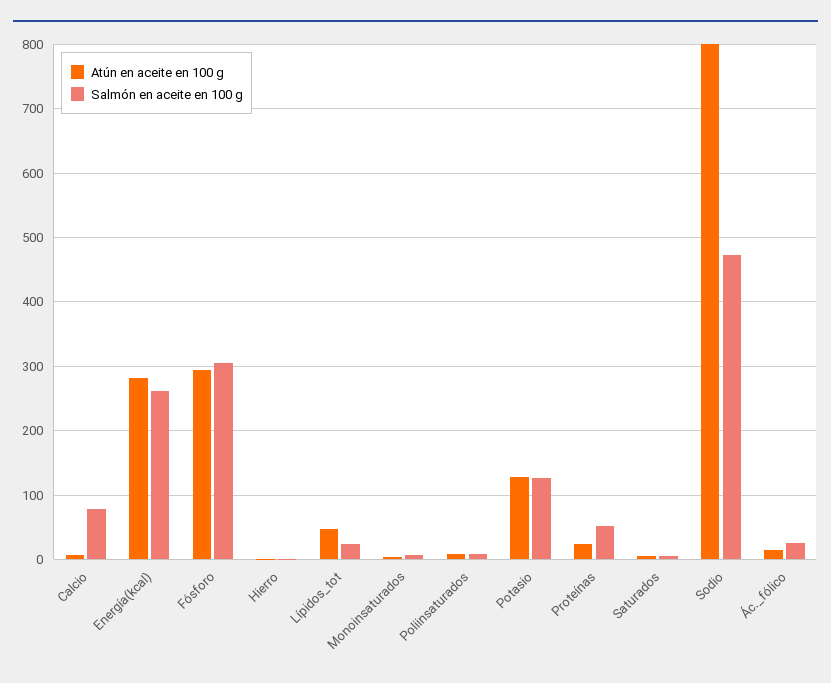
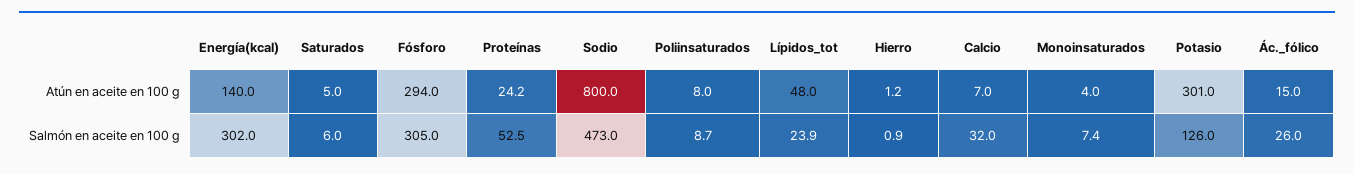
Salmón en aceite en 100 g, Calcio: 80 -> 32
Atún en aceite en 100 g, Energía(kcal): 280 -> 140
Salmón en aceite en 100 g, Energía(kcal): 260 -> 302
Atún en aceite en 100 g, Potasio: 130 -> 301

